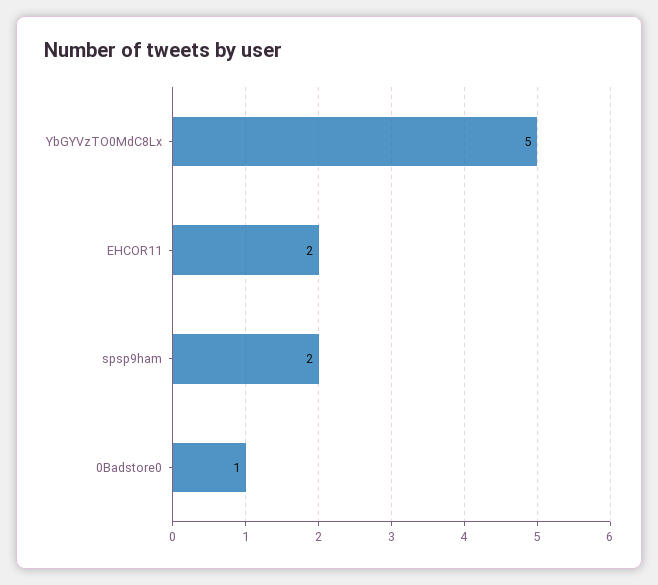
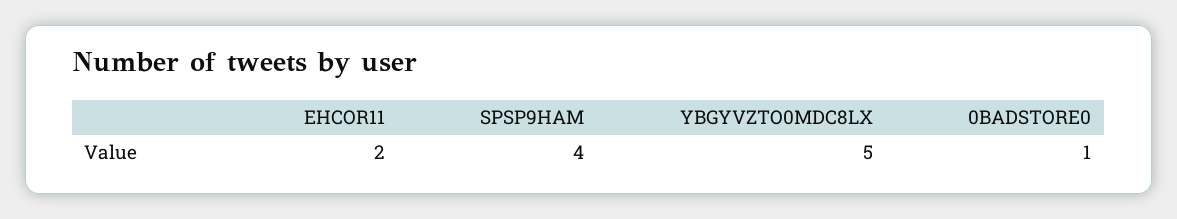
spsp9ham: 2 -> 4

